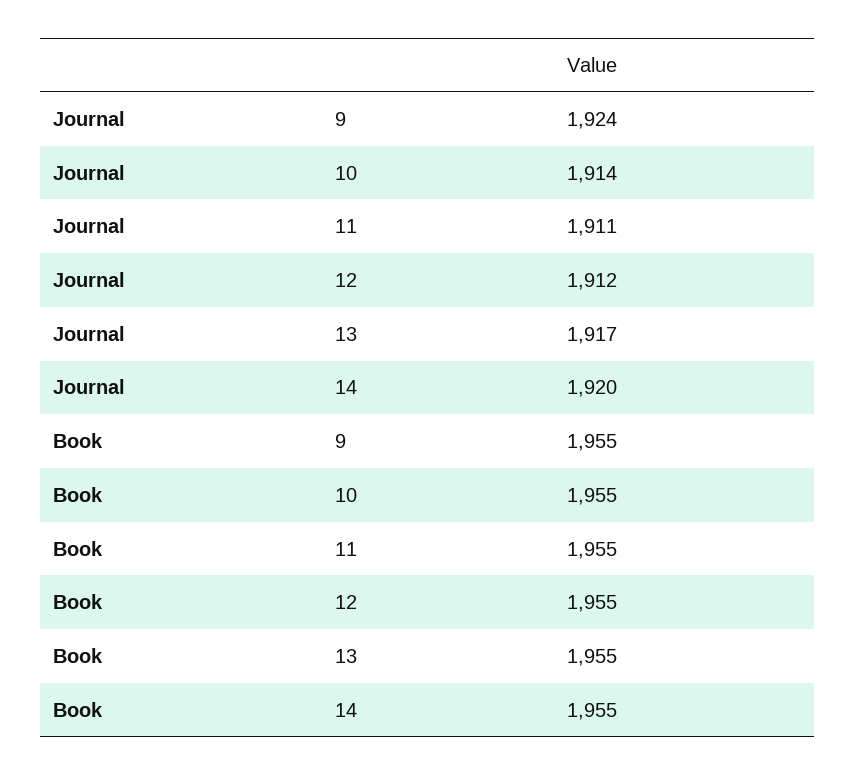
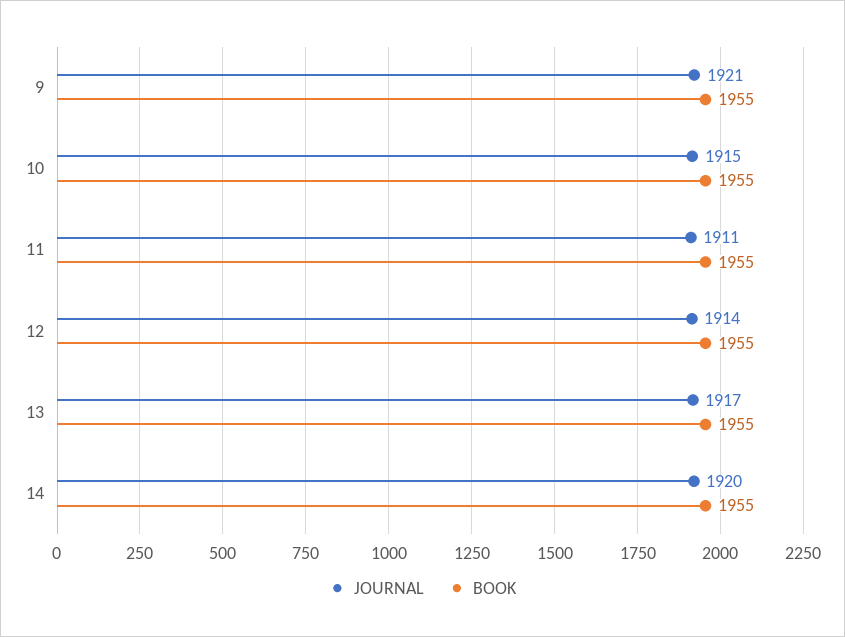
Journal, 9: 1924 -> 1921
Journal, 10: 1914 -> 1915
Journal, 12: 1912 -> 1914

